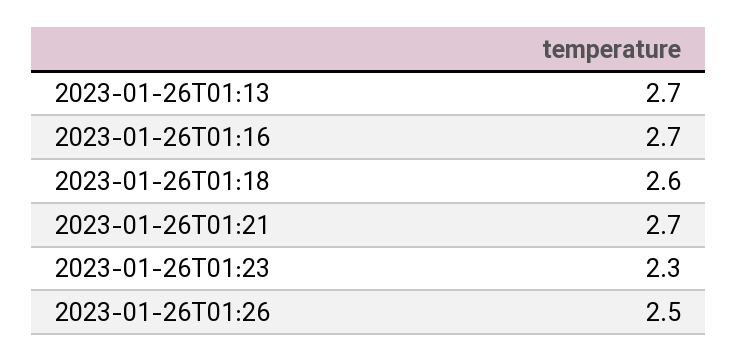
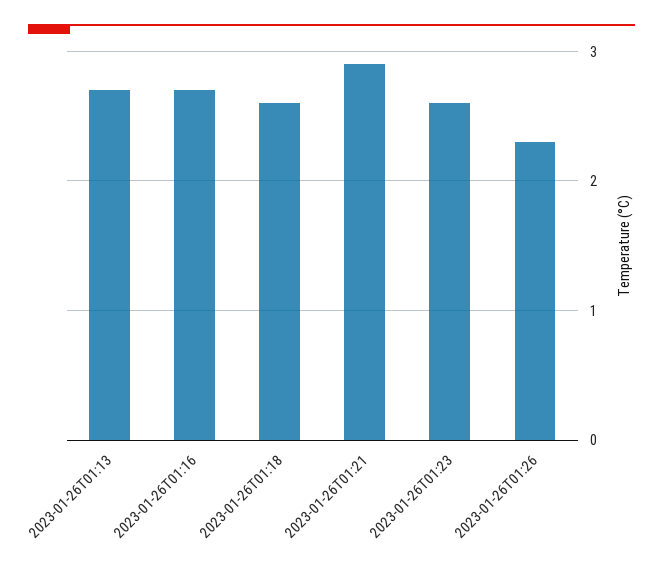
2023-01-26T01:21: 2.7 -> 2.9
2023-01-26T01:23: 2.3 -> 2.6
2023-01-26T01:26: 2.5 -> 2.3

